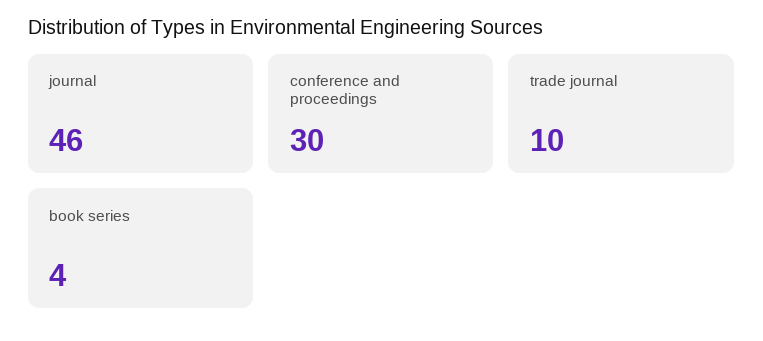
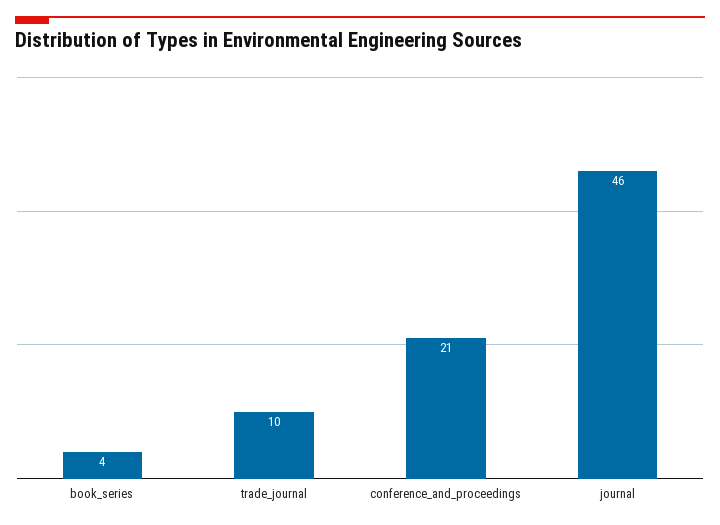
conference and proceedings: 30 -> 21

